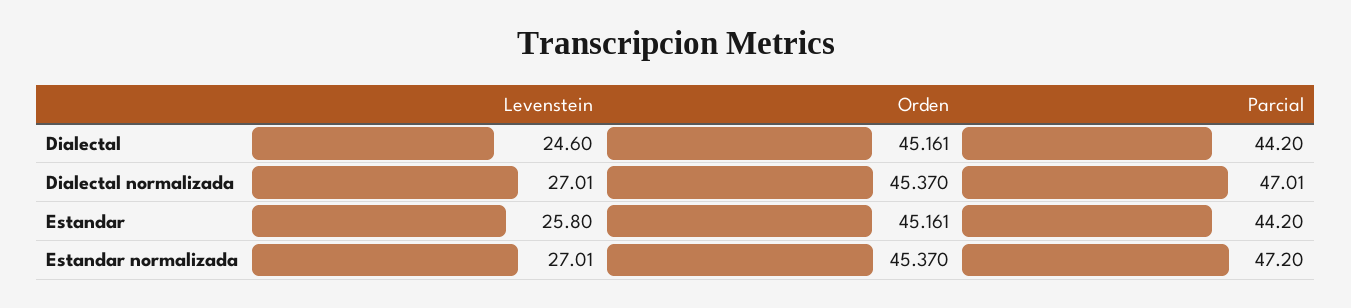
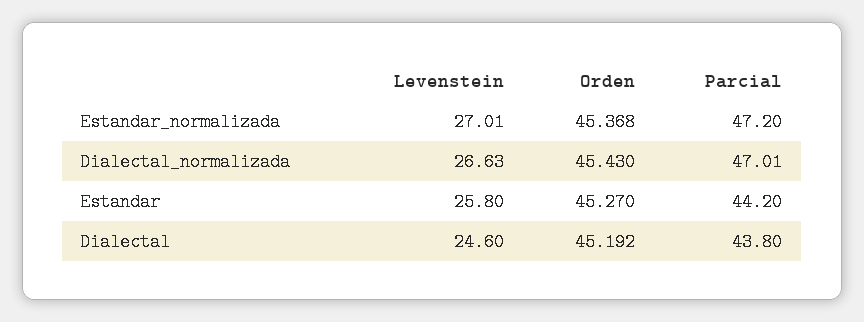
Orden, Dialectal: 45.161 -> 45.192
Parcial, Dialectal: 44.2 -> 43.8
Levenstein, Dialectal normalizada: 27.01 -> 26.63
Orden, Dialectal normalizada: 45.37 -> 45.43
Orden, Estandar: 45.161 -> 45.27
Orden, Estandar normalizada: 45.37 -> 45.368

